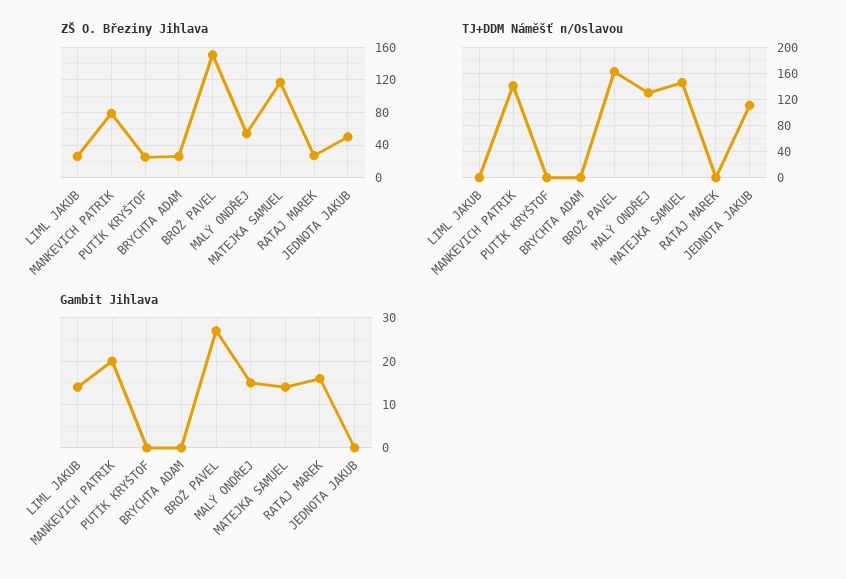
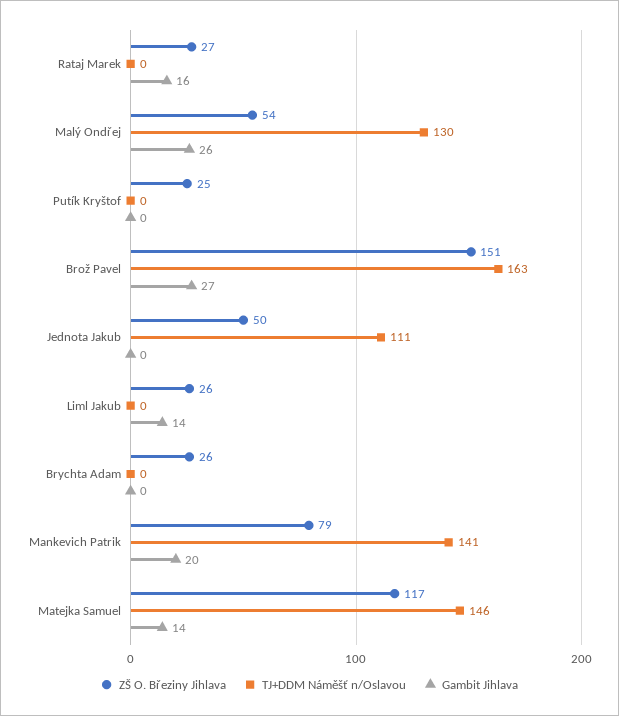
Gambit Jihlava, MALÝ ONDŘEJ: 15 -> 26

